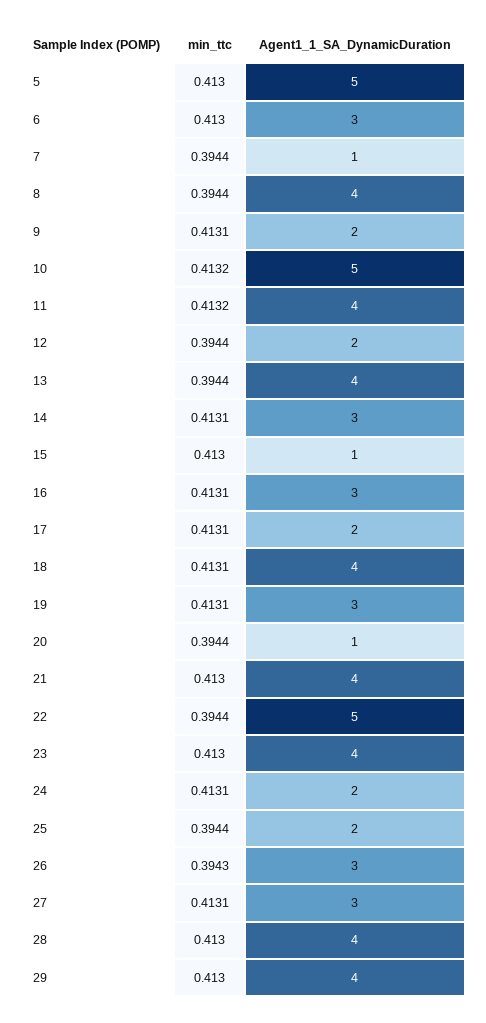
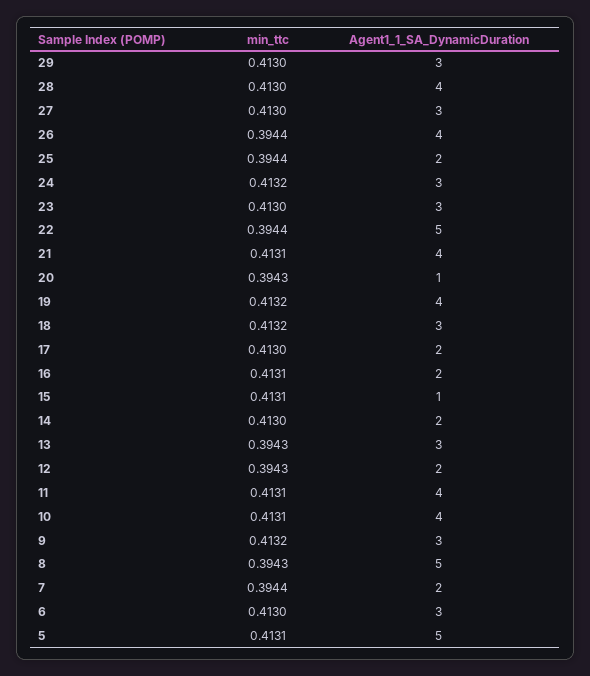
min_ttc, 5: 0.413 -> 0.4131
Agent1_1_SA_DynamicDuration, 7: 1 -> 2
min_ttc, 8: 0.3944 -> 0.3943
Agent1_1_SA_DynamicDuration, 8: 4 -> 5
min_ttc, 9: 0.4131 -> 0.4132
Agent1_1_SA_DynamicDuration, 9: 2 -> 3
min_ttc, 10: 0.4132 -> 0.4131
Agent1_1_SA_DynamicDuration, 10: 5 -> 4
min_ttc, 11: 0.4132 -> 0.4131
min_ttc, 12: 0.3944 -> 0.3943
min_ttc, 13: 0.3944 -> 0.3943
Agent1_1_SA_DynamicDuration, 13: 4 -> 3
min_ttc, 14: 0.4131 -> 0.413
Agent1_1_SA_DynamicDuration, 14: 3 -> 2
min_ttc, 15: 0.413 -> 0.4131
Agent1_1_SA_DynamicDuration, 16: 3 -> 2
min_ttc, 17: 0.4131 -> 0.413
min_ttc, 18: 0.4131 -> 0.4132
Agent1_1_SA_DynamicDuration, 18: 4 -> 3
min_ttc, 19: 0.4131 -> 0.4132
Agent1_1_SA_DynamicDuration, 19: 3 -> 4
min_ttc, 20: 0.3944 -> 0.3943
min_ttc, 21: 0.413 -> 0.4131
Agent1_1_SA_DynamicDuration, 23: 4 -> 3
min_ttc, 24: 0.4131 -> 0.4132
Agent1_1_SA_DynamicDuration, 24: 2 -> 3
min_ttc, 26: 0.3943 -> 0.3944
Agent1_1_SA_DynamicDuration, 26: 3 -> 4
min_ttc, 27: 0.4131 -> 0.413
Agent1_1_SA_DynamicDuration, 29: 4 -> 3

